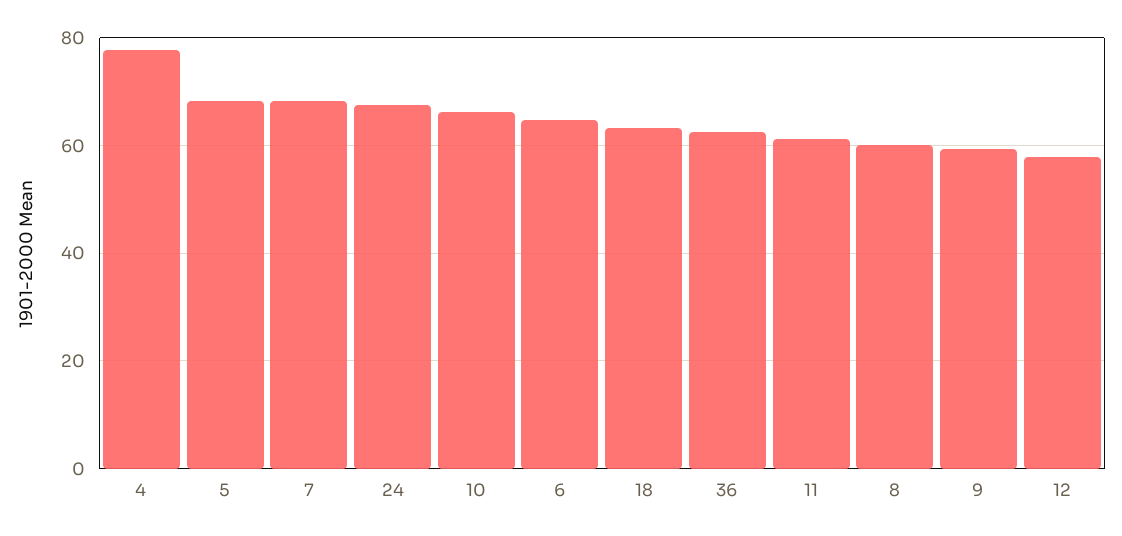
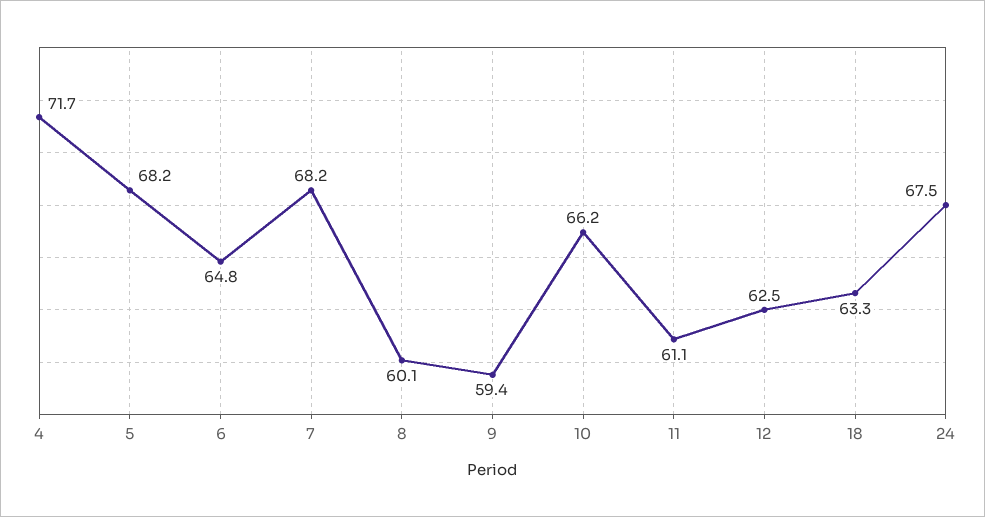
4: 78 -> 71.7
36: 62 -> none
12: 58 -> 62.5

